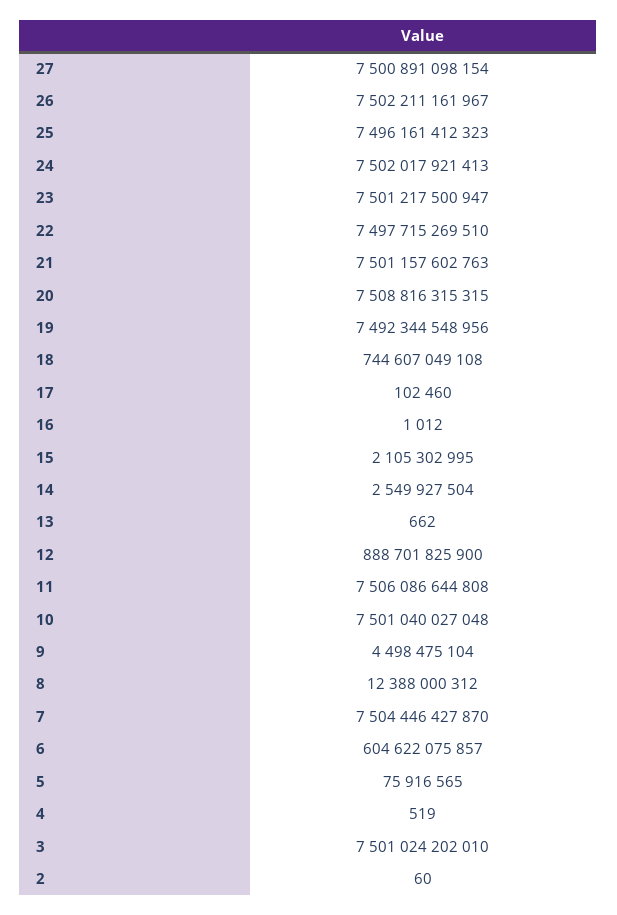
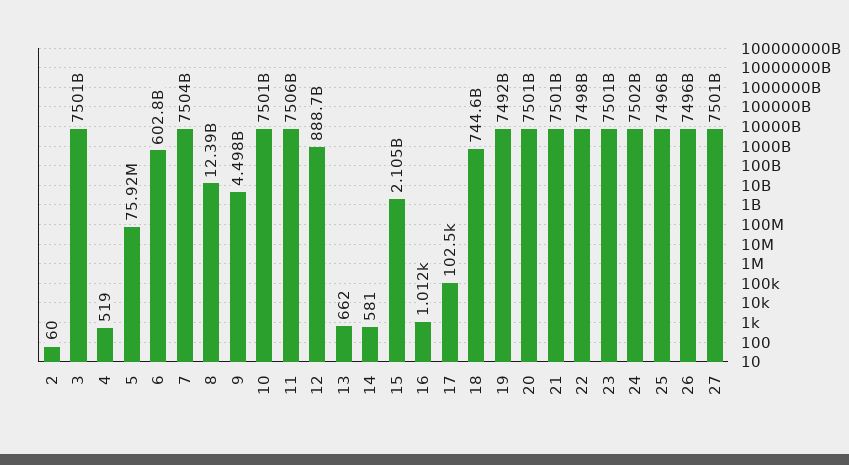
26: 7502211161967 -> 7496000000000
20: 7508816315315 -> 7501000000000
14: 2549927504 -> 581
6: 604622075857 -> 602800000000

